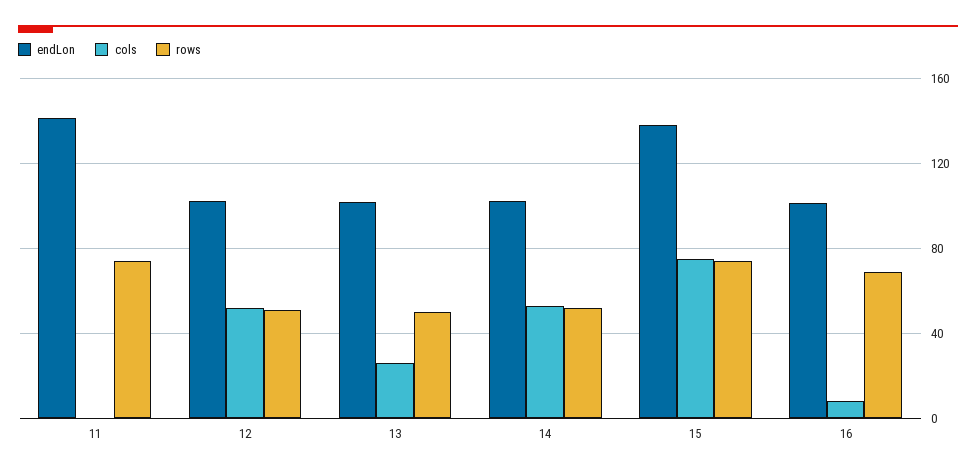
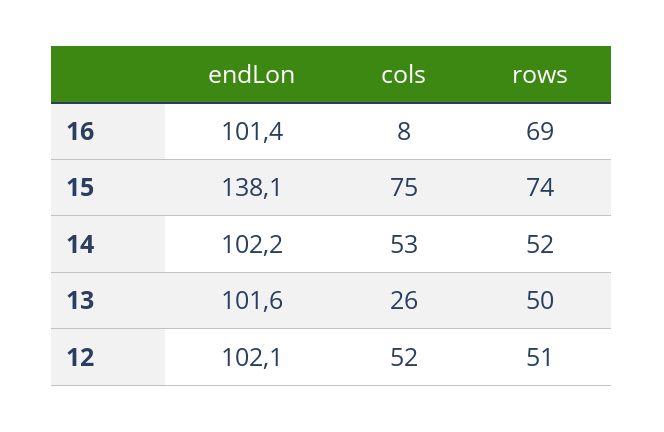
endLon, 11: 140 -> none
cols, 11: 0 -> none
rows, 11: 75 -> none

